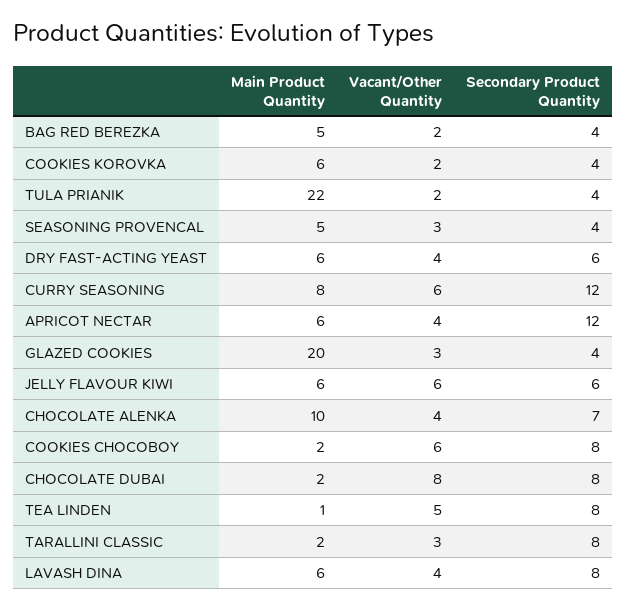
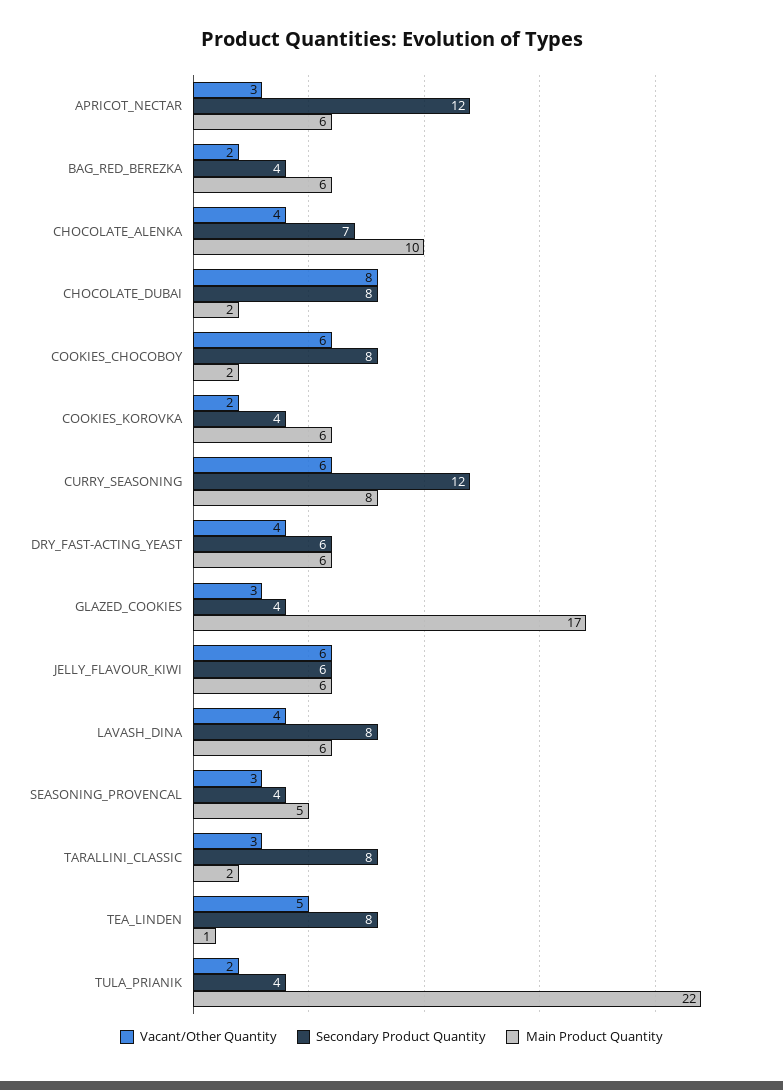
Main Product Quantity, BAG RED BEREZKA: 5 -> 6
Vacant/Other Quantity, APRICOT NECTAR: 4 -> 3
Main Product Quantity, GLAZED COOKIES: 20 -> 17

